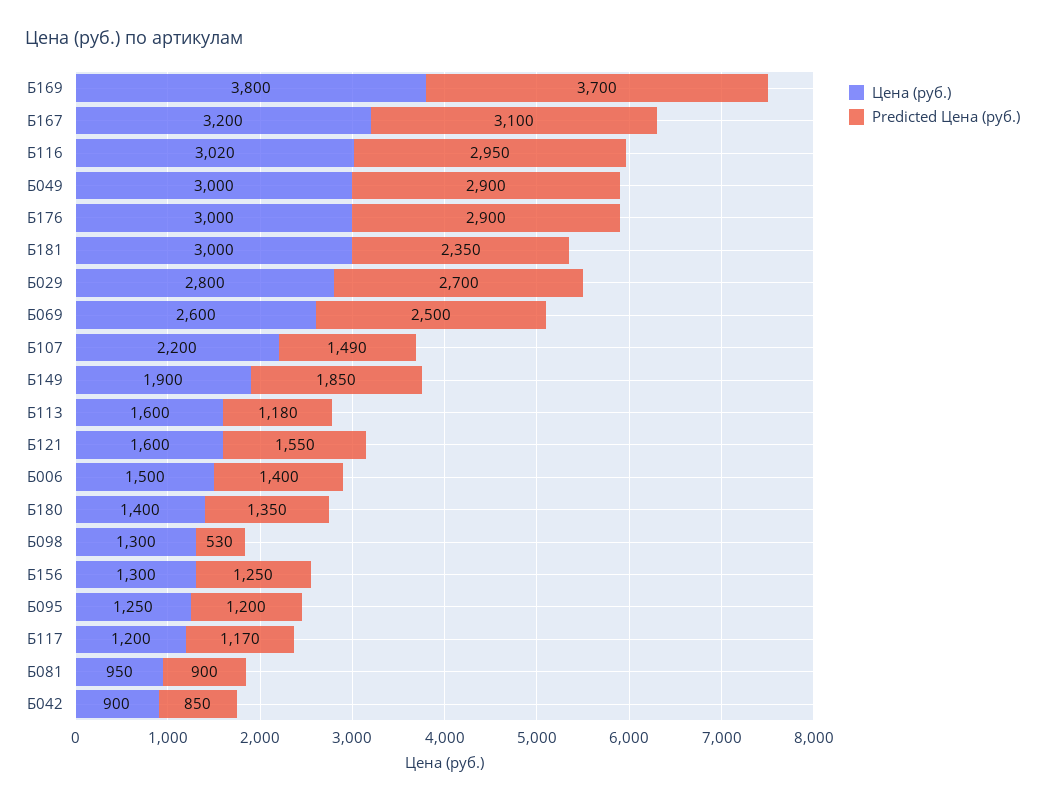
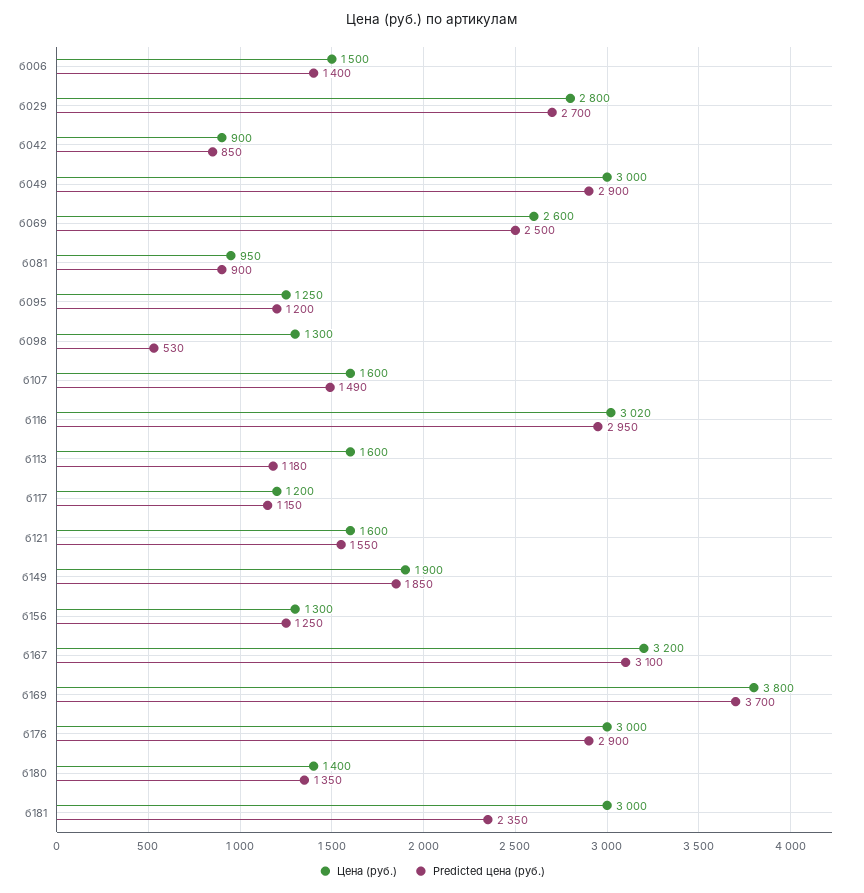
Цена (руб.), Б107: 2200 -> 1600
Predicted Цена (руб.), Б117: 1170 -> 1150

